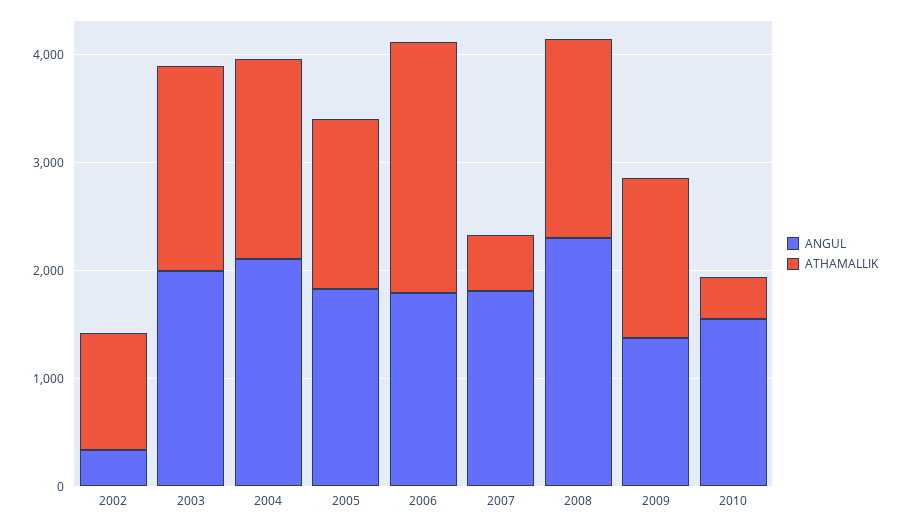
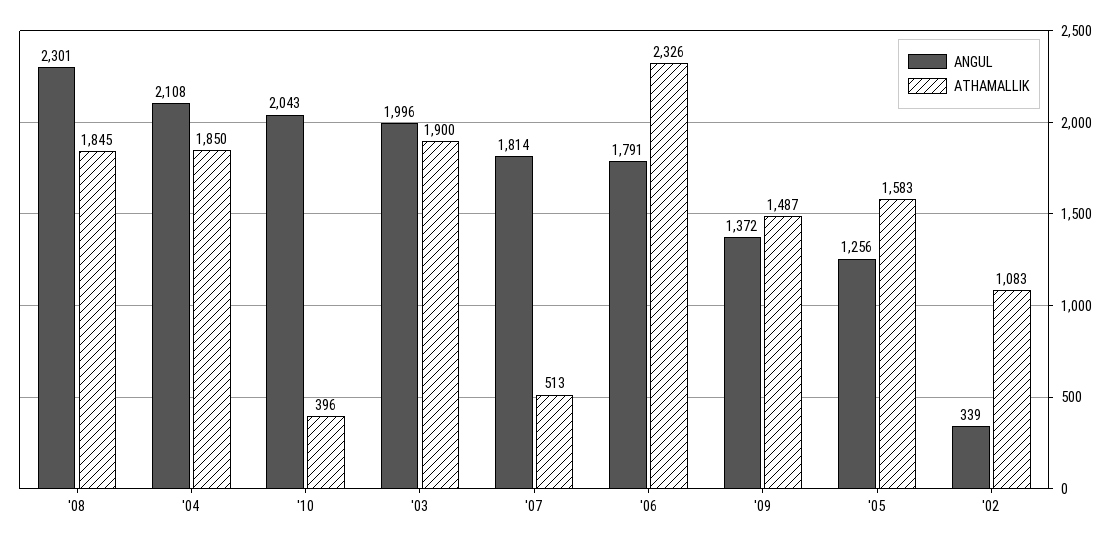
ANGUL, 2005: 1800 -> 1256
ANGUL, 2010: 1600 -> 2043

